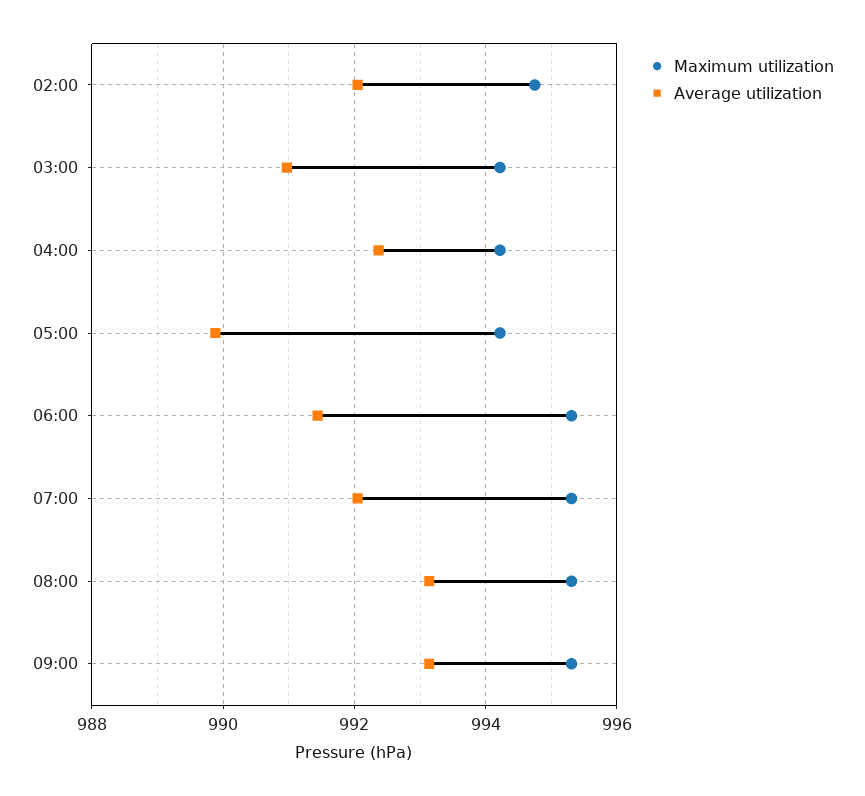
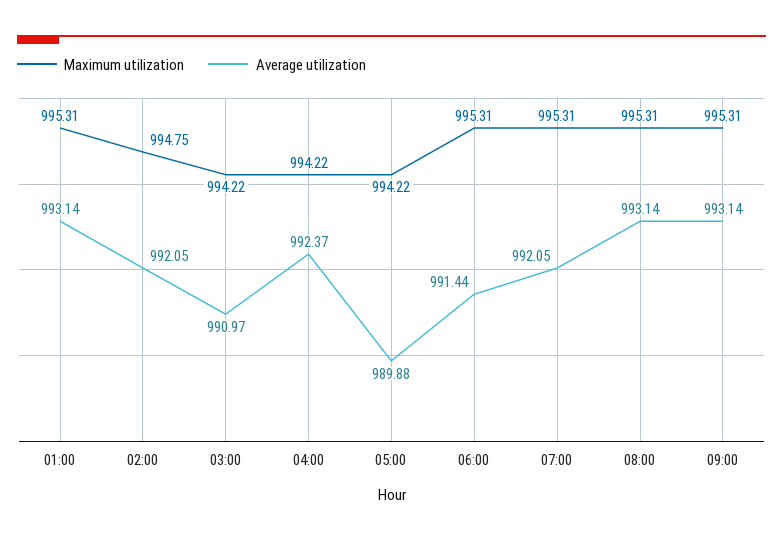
Maximum utilization, 01:00: none -> 995.31
Average utilization, 01:00: none -> 993.14

